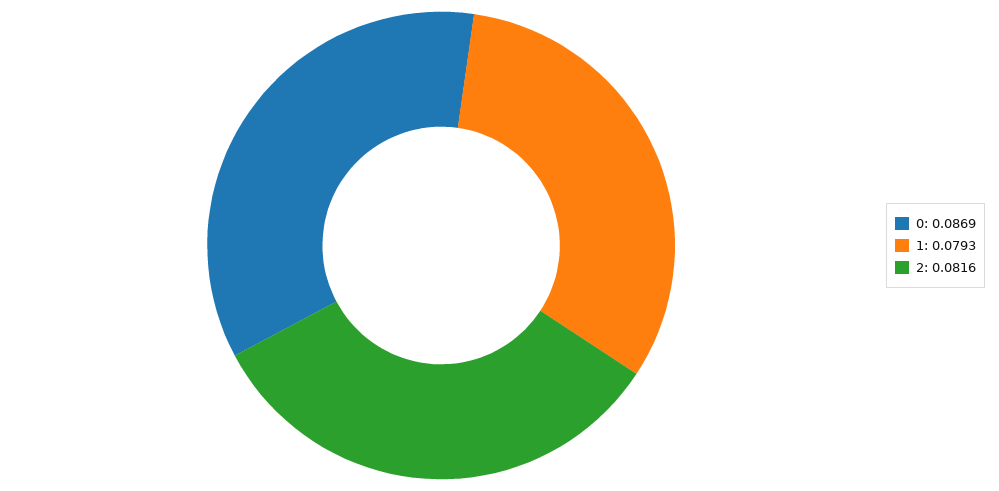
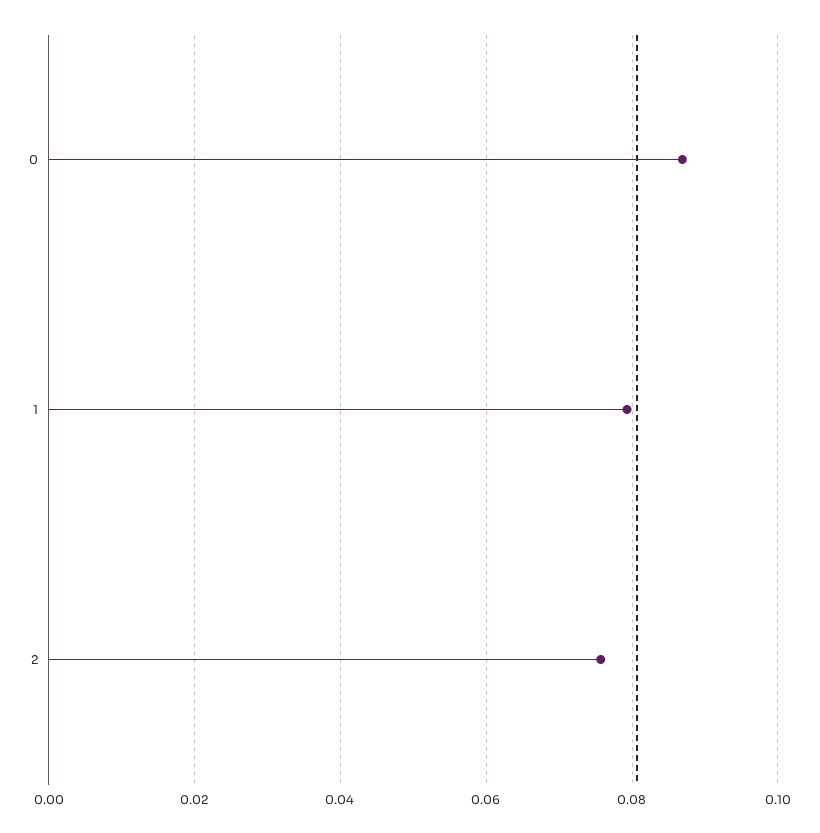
2: 0.0816 -> 0.076

